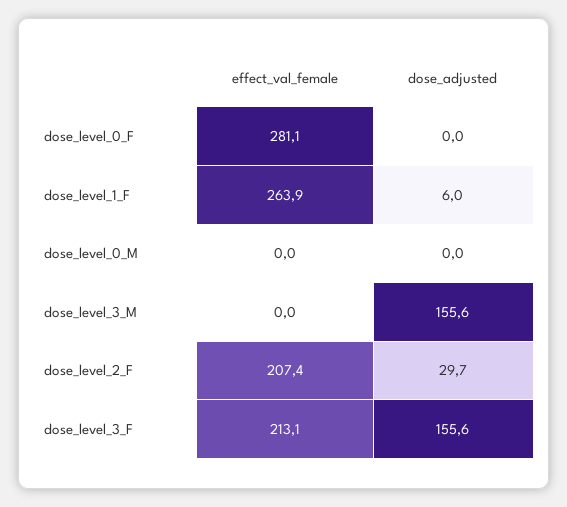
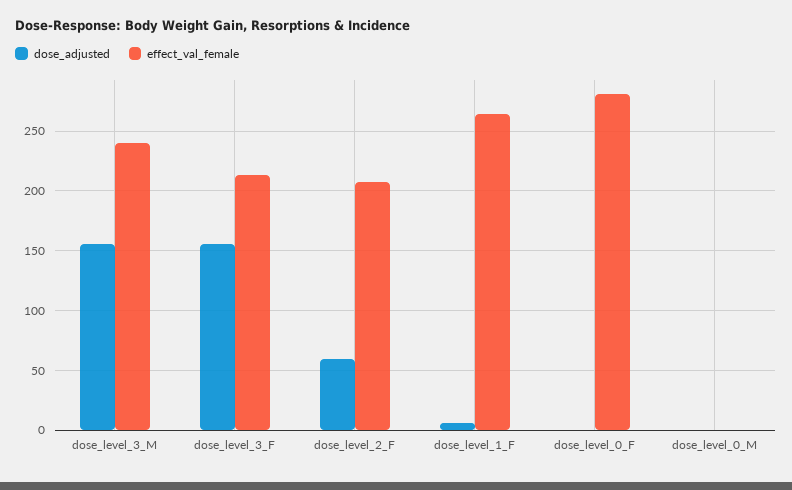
effect_val_female, dose_level_3_M: 0 -> 240
dose_adjusted, dose_level_2_F: 29.7 -> 60

